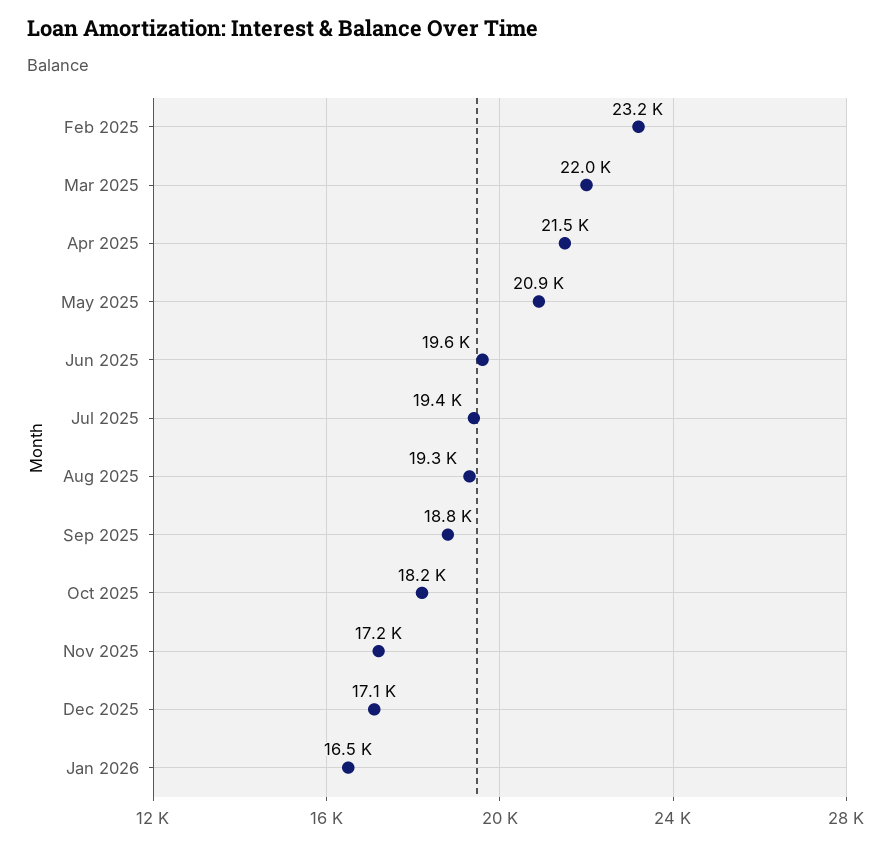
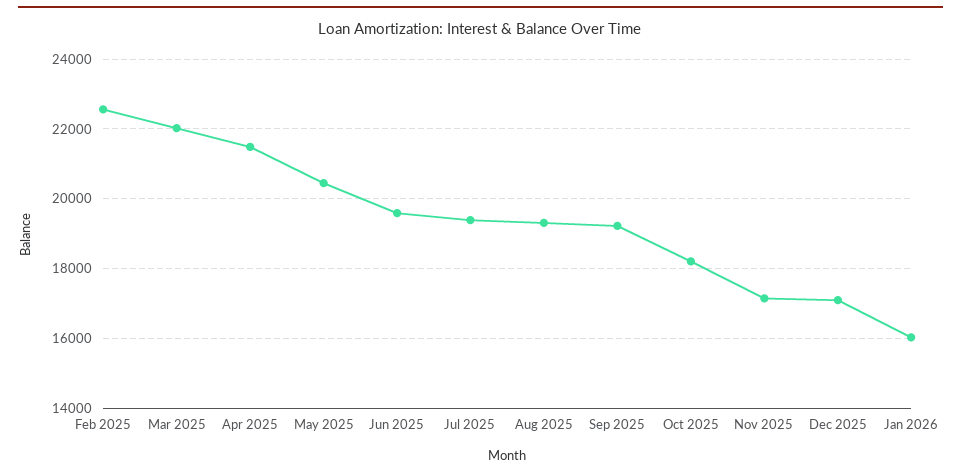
Feb 2025: 23200 -> 22600
May 2025: 20900 -> 20400
Sep 2025: 18800 -> 19200
Jan 2026: 16500 -> 16000

